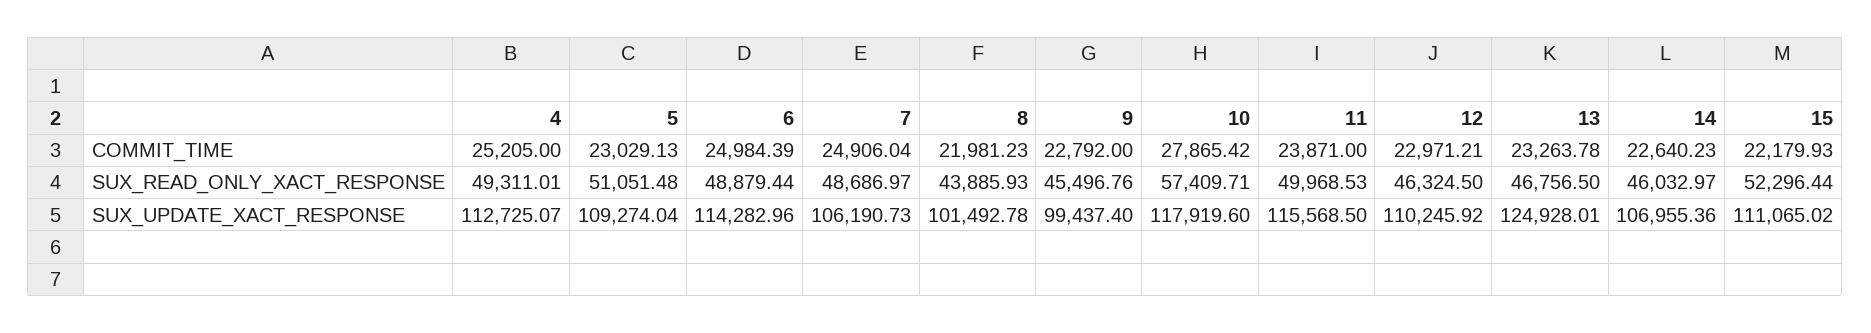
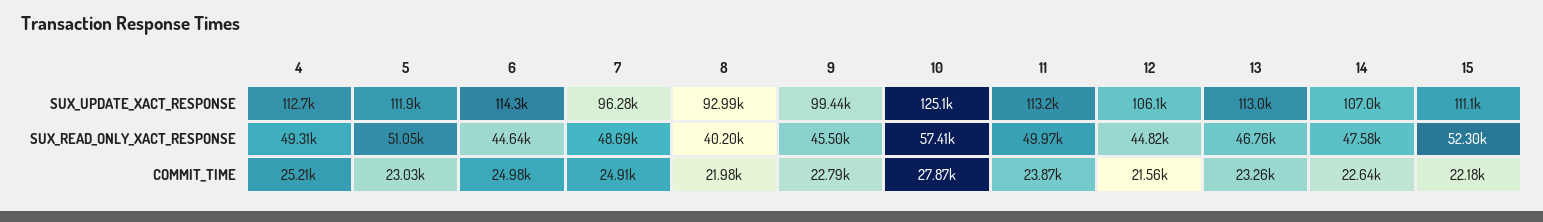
12, COMMIT_TIME: 22971.21 -> 21560
6, SUX_READ_ONLY_XACT_RESPONSE: 48879.44 -> 44640
8, SUX_READ_ONLY_XACT_RESPONSE: 43885.93 -> 40200
12, SUX_READ_ONLY_XACT_RESPONSE: 46324.5 -> 44820
14, SUX_READ_ONLY_XACT_RESPONSE: 46032.97 -> 47580
5, SUX_UPDATE_XACT_RESPONSE: 109274.04 -> 111900
7, SUX_UPDATE_XACT_RESPONSE: 106190.73 -> 96280
8, SUX_UPDATE_XACT_RESPONSE: 101492.78 -> 92990
10, SUX_UPDATE_XACT_RESPONSE: 117919.6 -> 125100
11, SUX_UPDATE_XACT_RESPONSE: 115568.5 -> 113200
12, SUX_UPDATE_XACT_RESPONSE: 110245.92 -> 106100
13, SUX_UPDATE_XACT_RESPONSE: 124928.01 -> 113000

